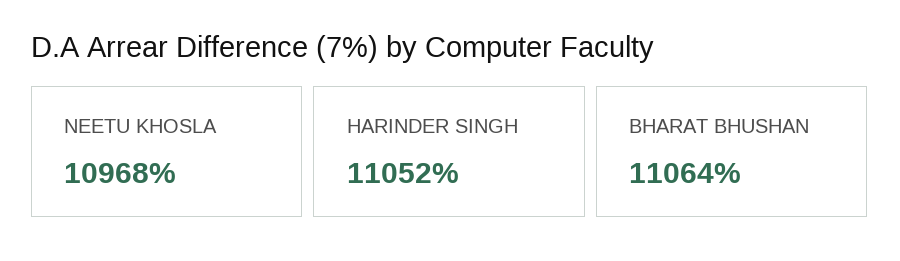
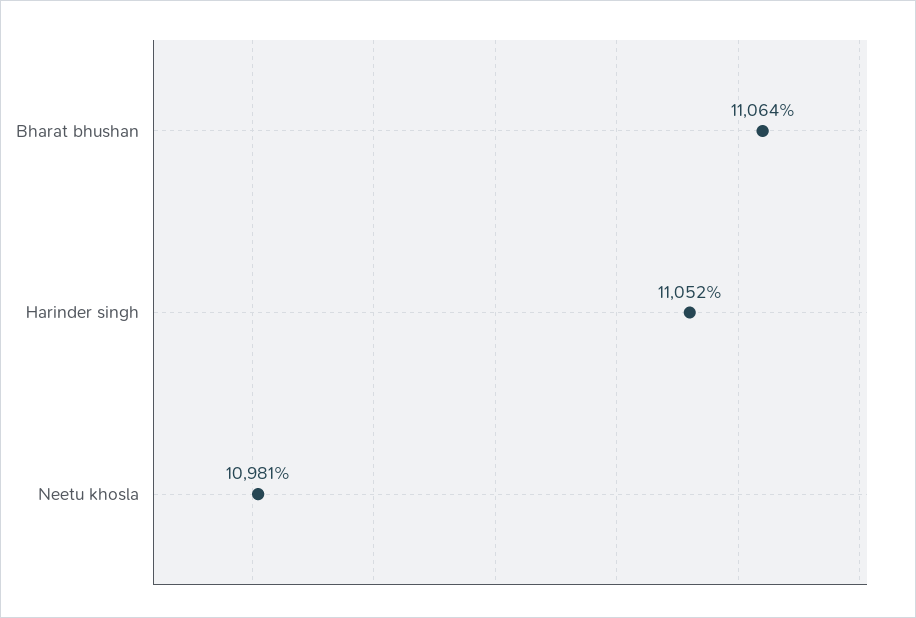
NEETU KHOSLA: 10968 -> 10981

